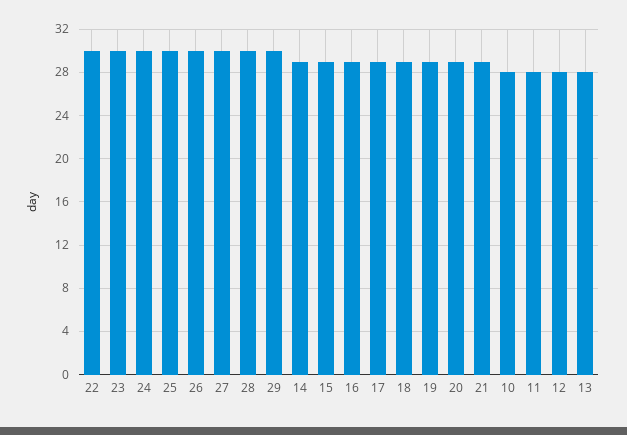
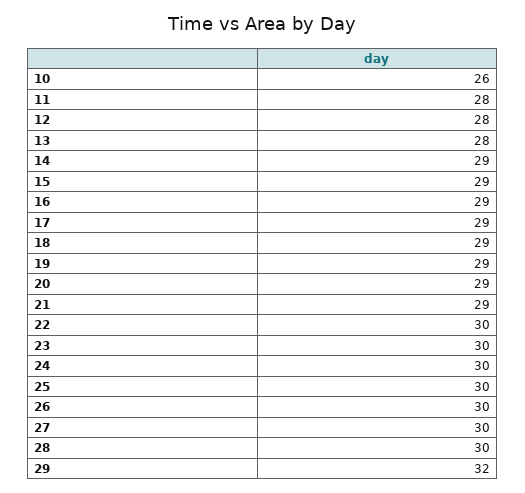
29: 30 -> 32
10: 28 -> 26

